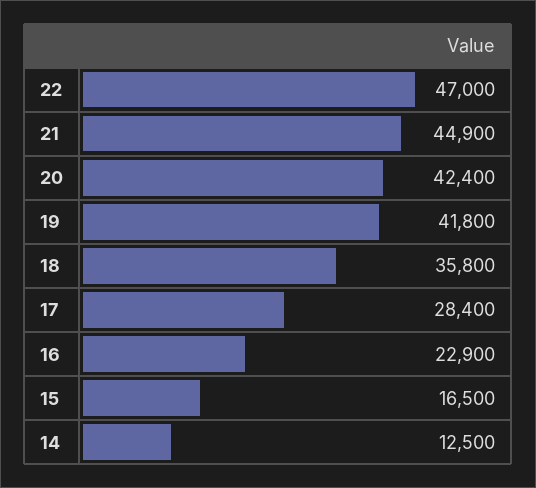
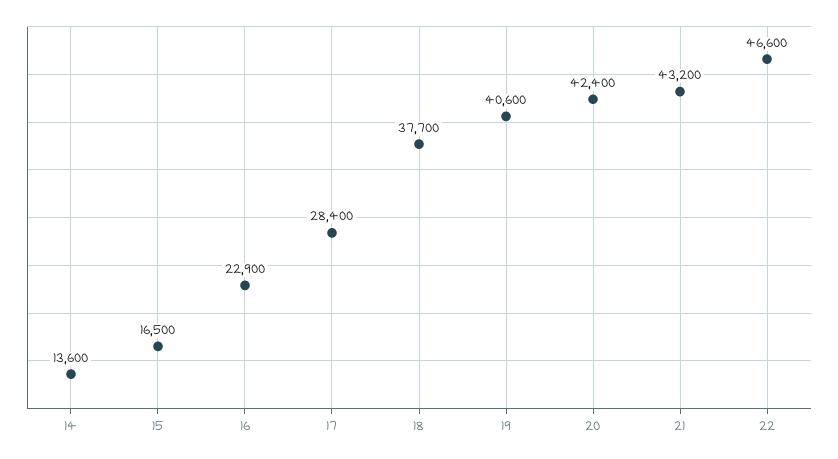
22: 47000 -> 46600
21: 44900 -> 43200
19: 41800 -> 40600
18: 35800 -> 37700
14: 12500 -> 13600

